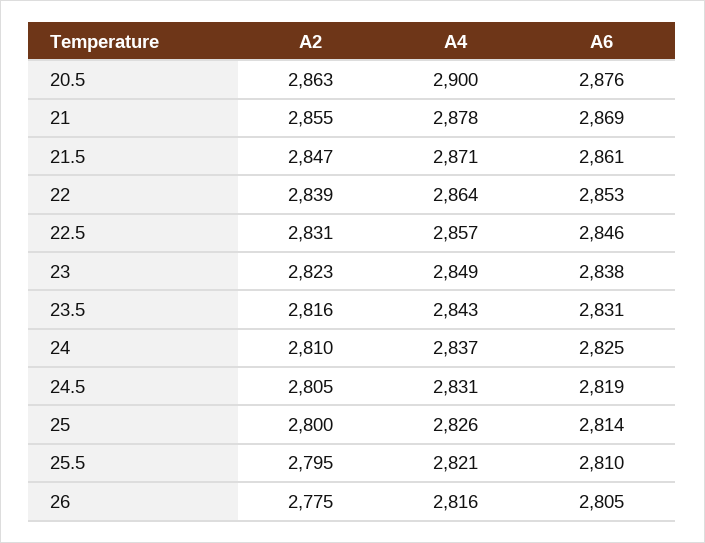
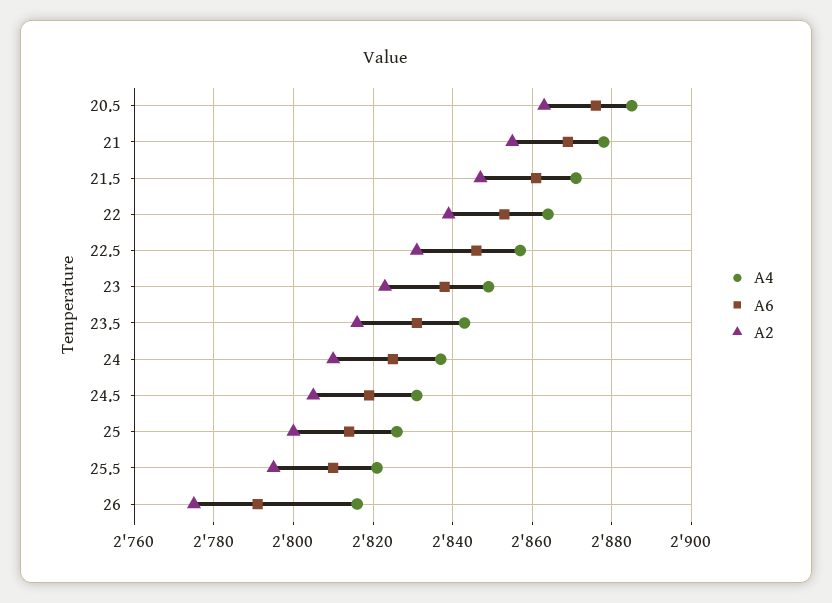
A4, 20.5: 2900 -> 2885
A6, 26: 2805 -> 2790

